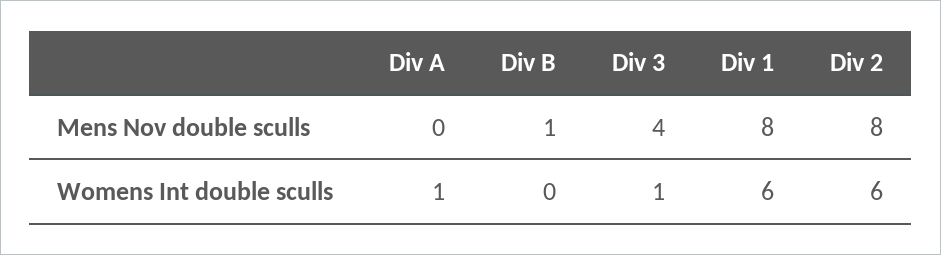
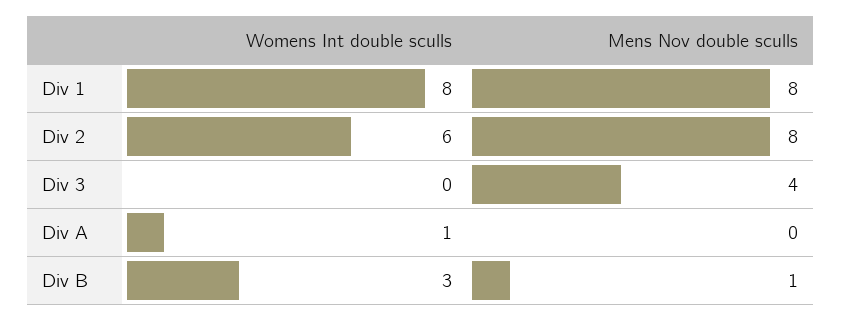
Div B, Womens Int double sculls: 0 -> 3
Div 3, Womens Int double sculls: 1 -> 0
Div 1, Womens Int double sculls: 6 -> 8

